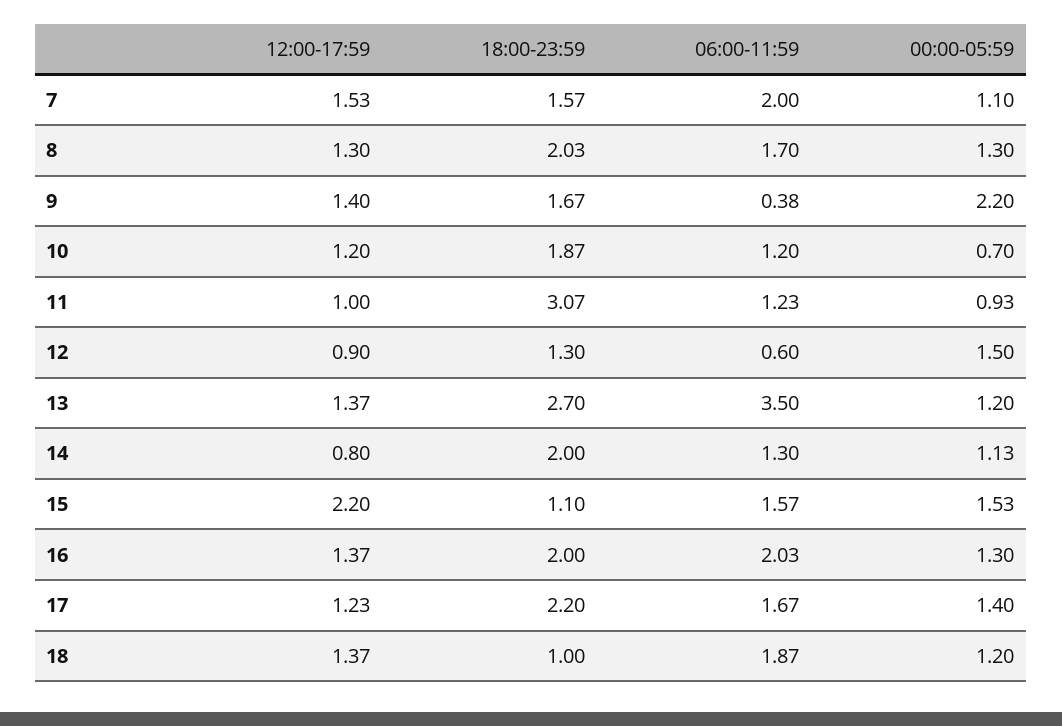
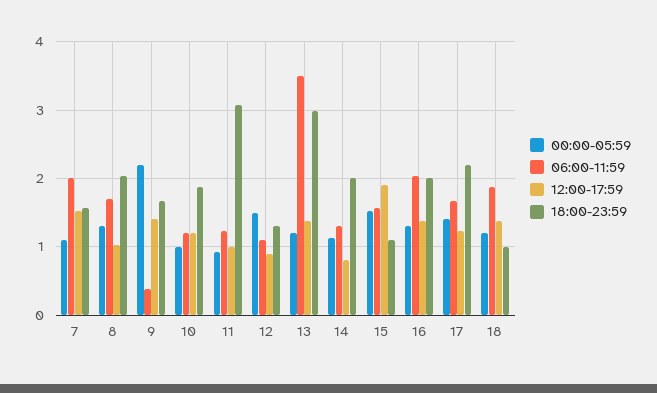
12:00-17:59, 8: 1.3 -> 1
00:00-05:59, 10: 0.7 -> 1
06:00-11:59, 12: 0.6 -> 1.1
18:00-23:59, 13: 2.7 -> 3
12:00-17:59, 15: 2.2 -> 1.9

